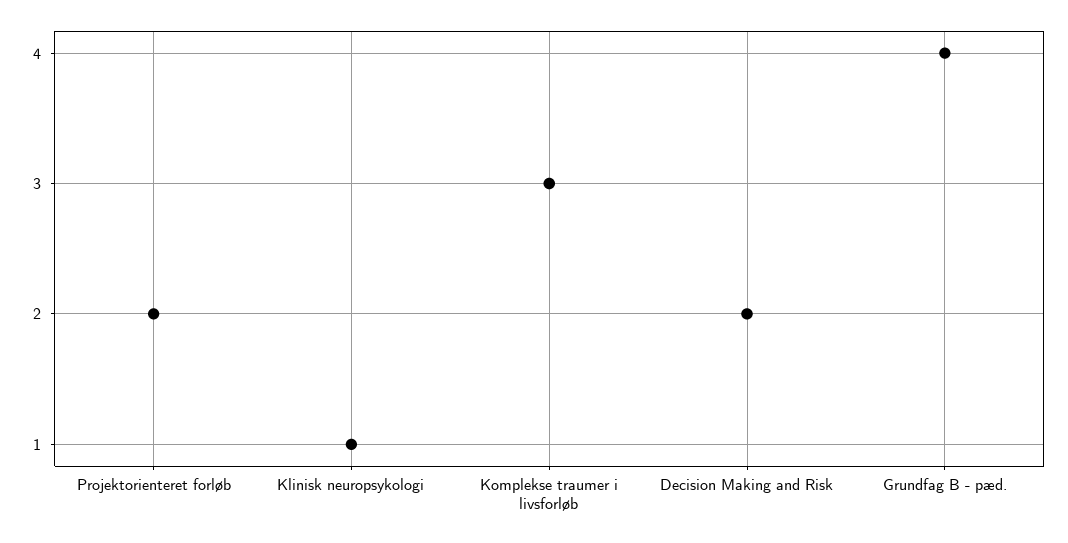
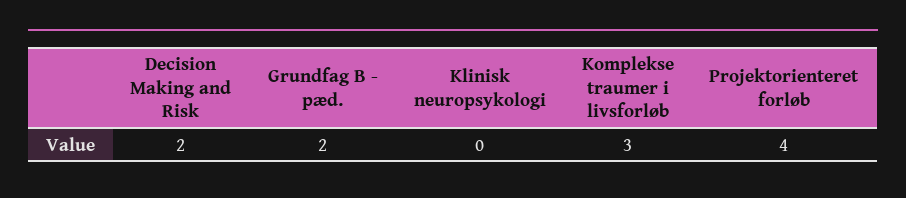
Projektorienteret forløb: 2 -> 4
Klinisk neuropsykologi: 1 -> 0
Grundfag B - pæd.: 4 -> 2

